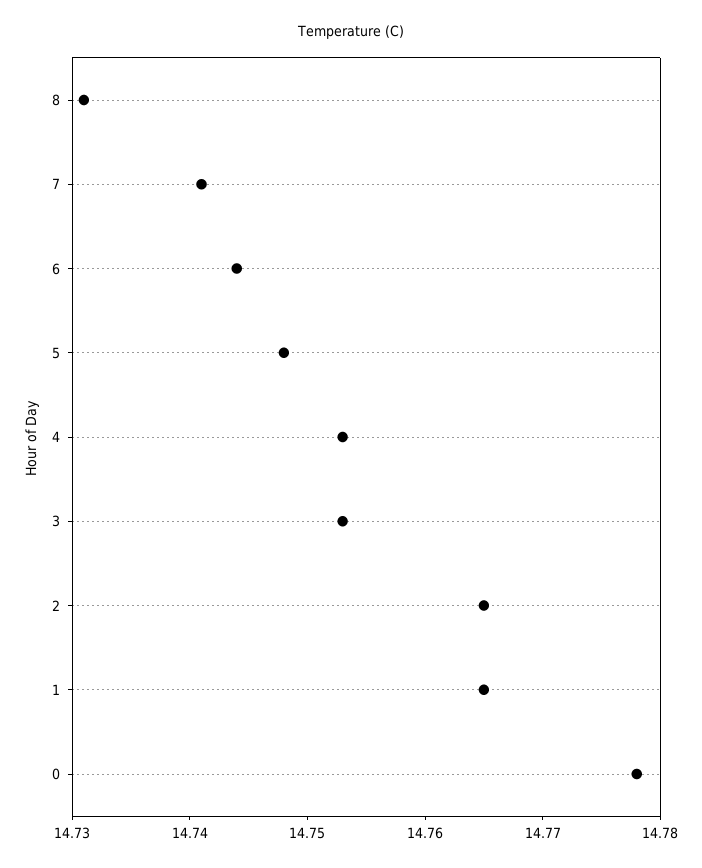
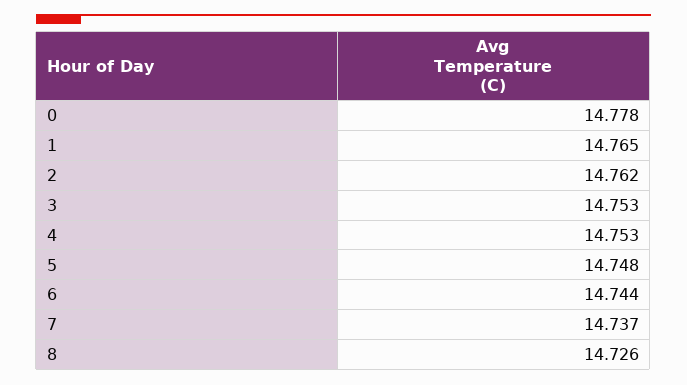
8: 14.731 -> 14.726
7: 14.741 -> 14.737
2: 14.765 -> 14.762

